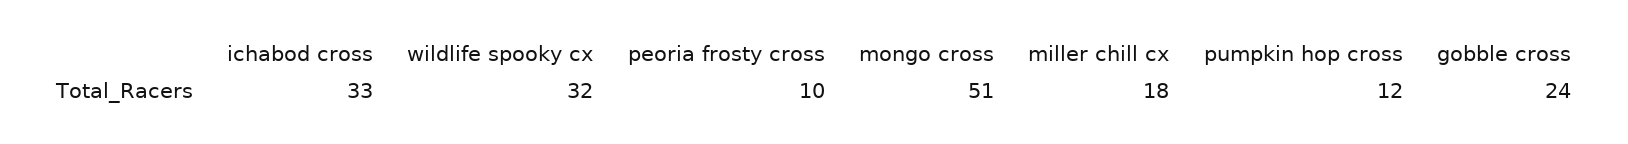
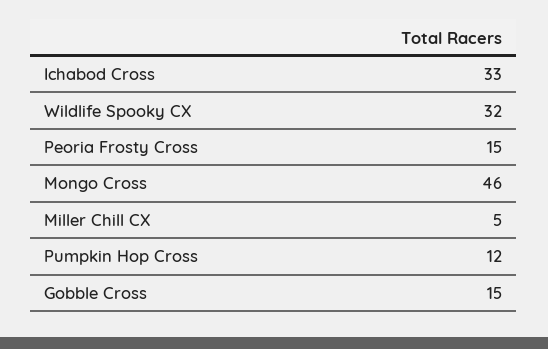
peoria frosty cross: 10 -> 15
mongo cross: 51 -> 46
miller chill cx: 18 -> 5
gobble cross: 24 -> 15

